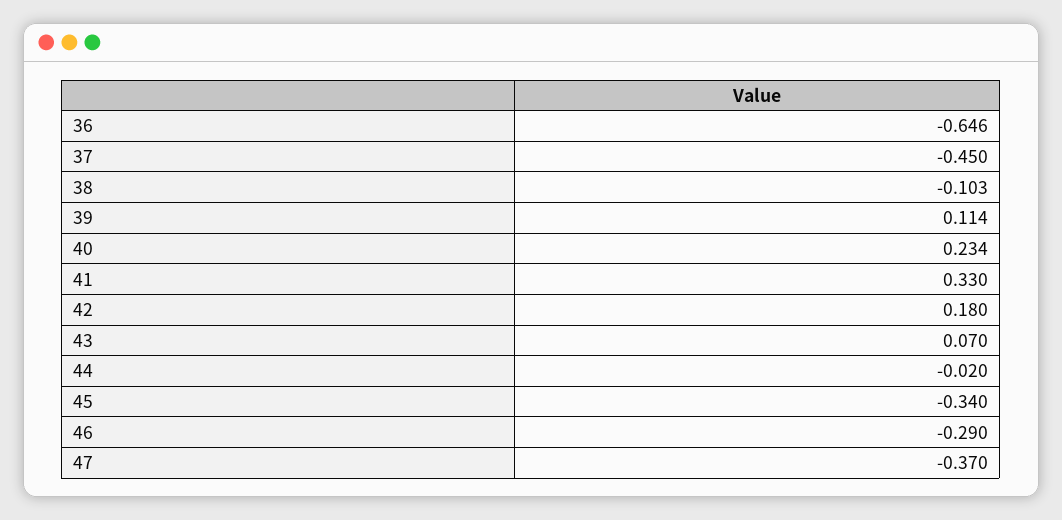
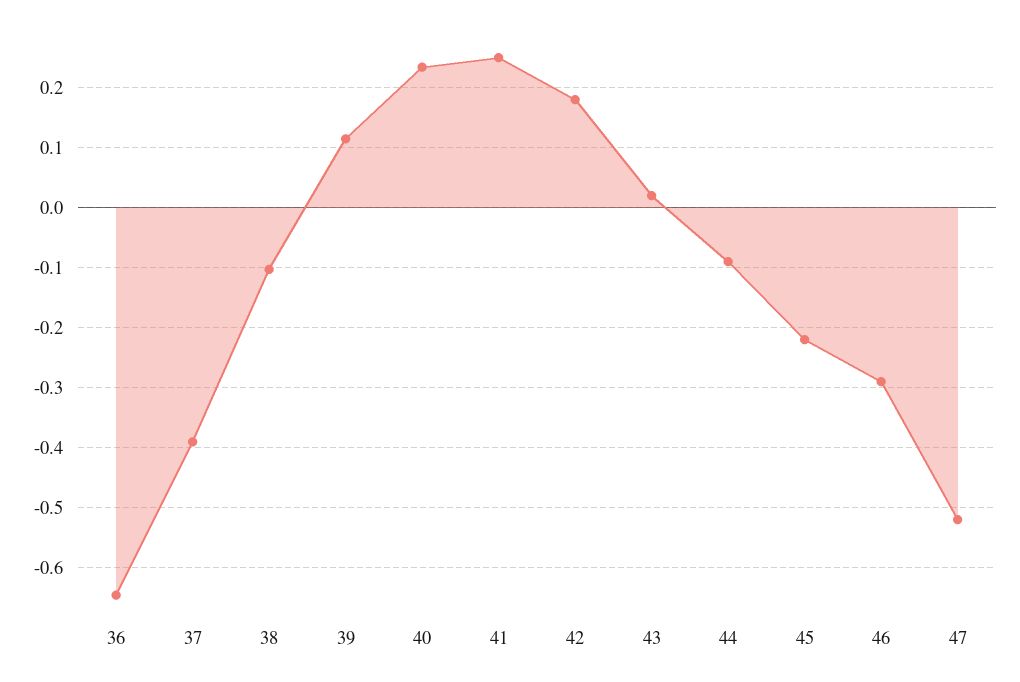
37: -0.45 -> -0.39
41: 0.33 -> 0.25
43: 0.07 -> 0.02
44: -0.02 -> -0.09
45: -0.34 -> -0.22
47: -0.37 -> -0.52

